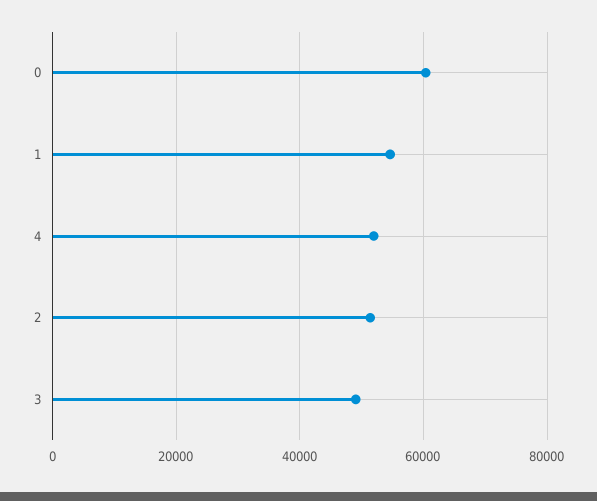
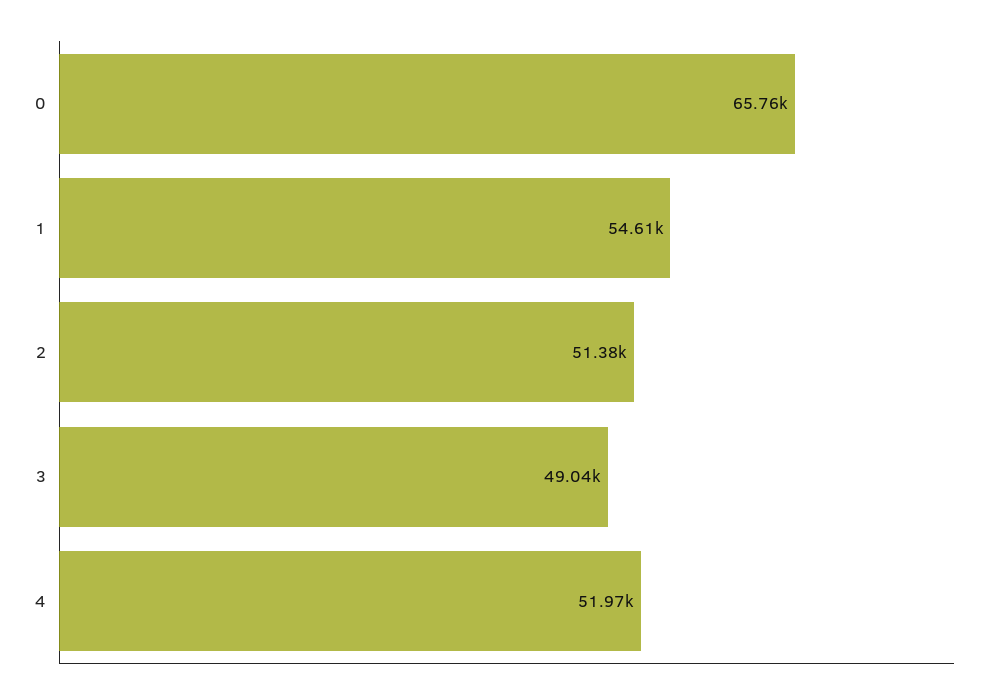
0: 60000 -> 65760

